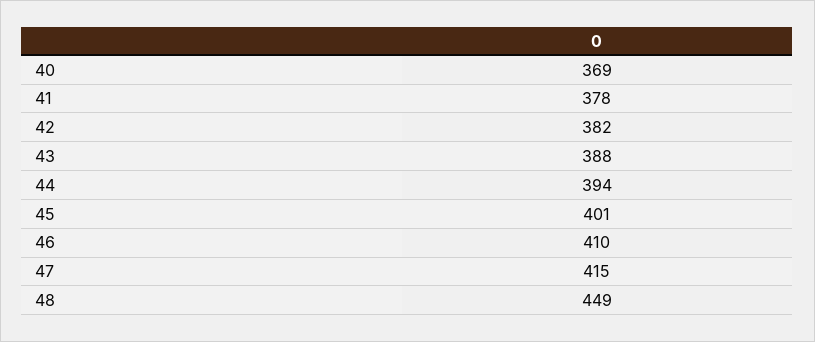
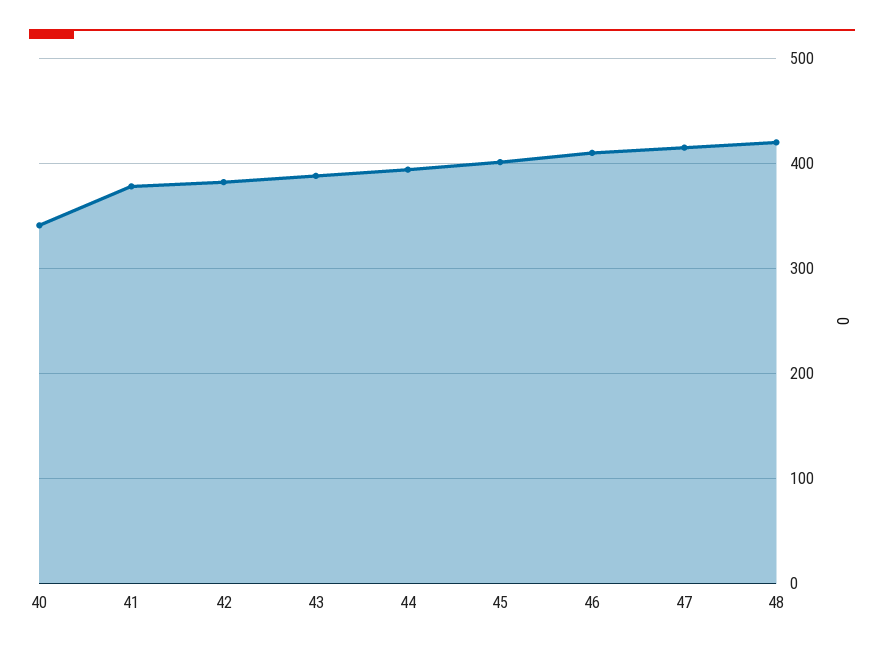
40: 369 -> 340
48: 449 -> 420

